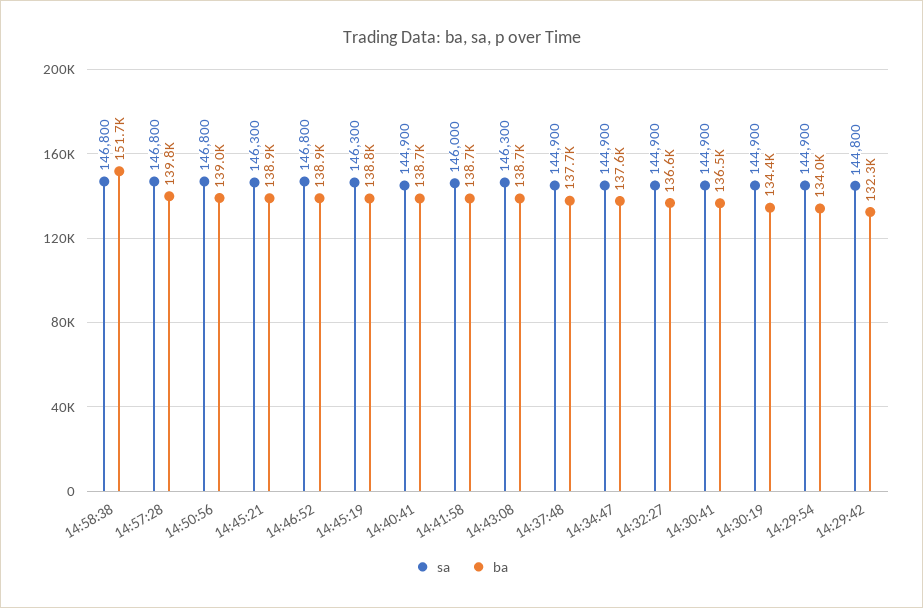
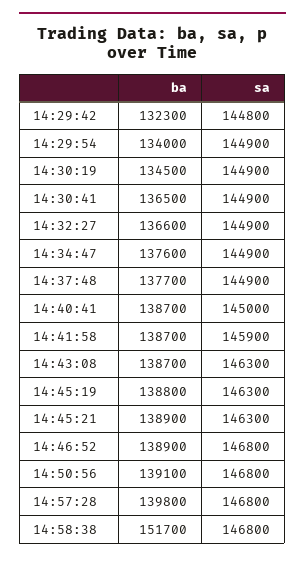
ba, 14:50:56: 139000 -> 139100
sa, 14:40:41: 144900 -> 145000
sa, 14:41:58: 146000 -> 145900
ba, 14:30:19: 134400 -> 134500

